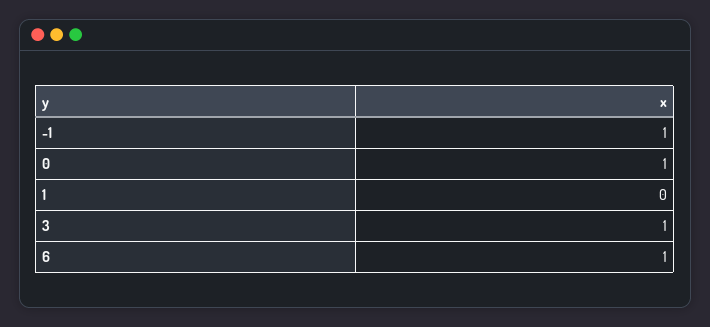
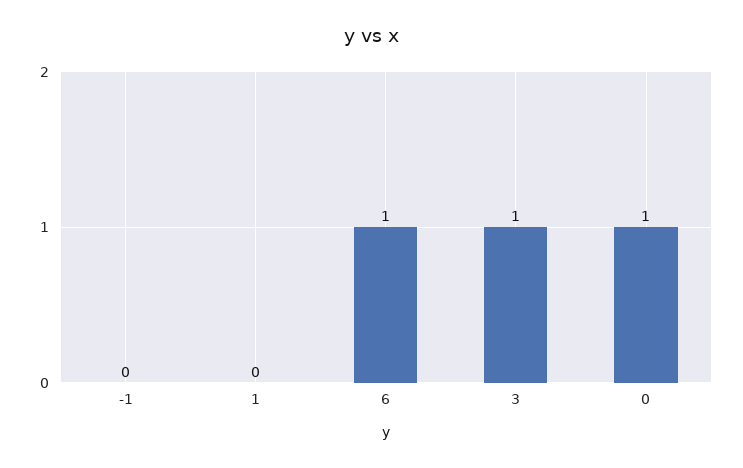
-1: 1 -> 0

